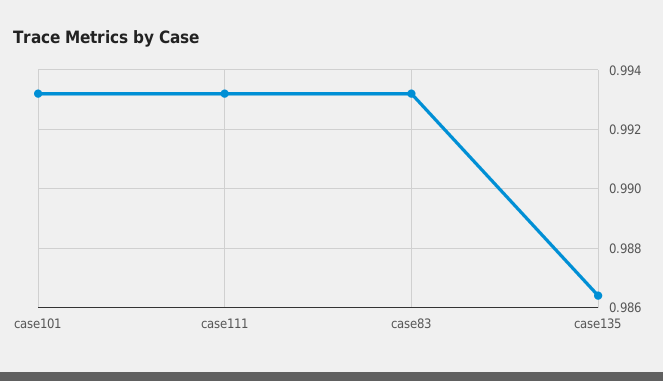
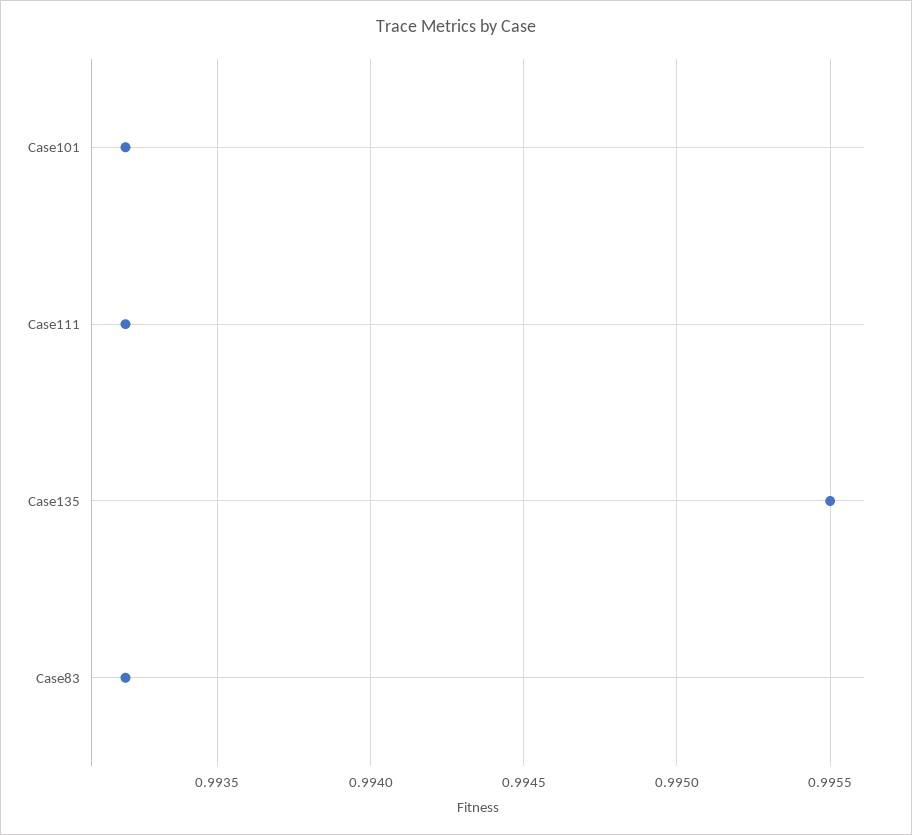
case135: 0.9865 -> 0.9955

